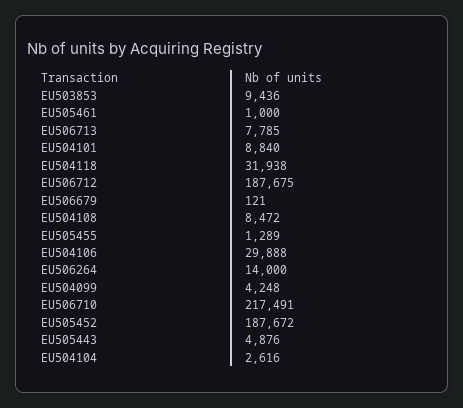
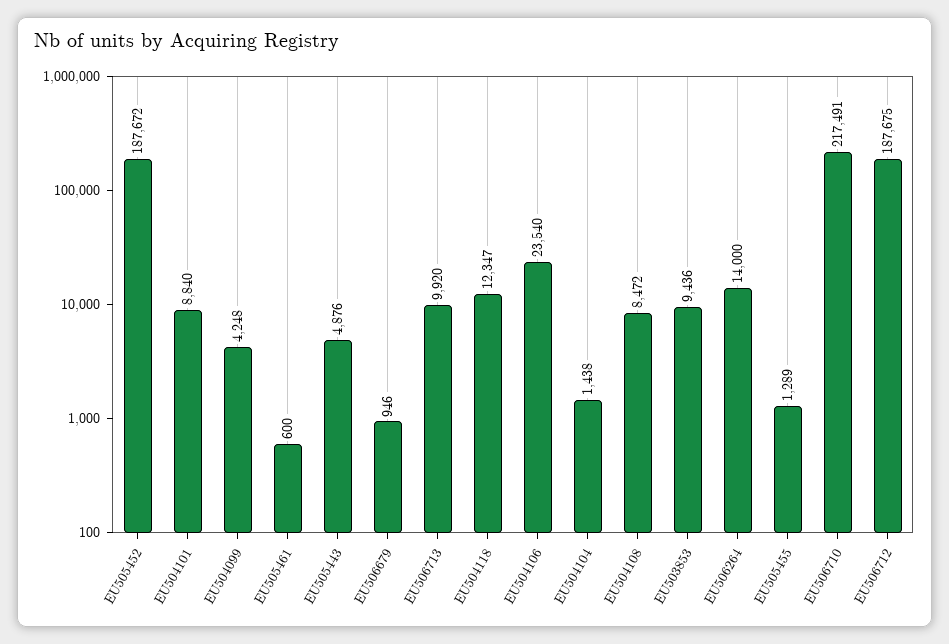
EU505461: 1000 -> 600
EU506713: 7785 -> 9920
EU504118: 31938 -> 12347
EU506679: 121 -> 946
EU504106: 29888 -> 23540
EU504104: 2616 -> 1438

